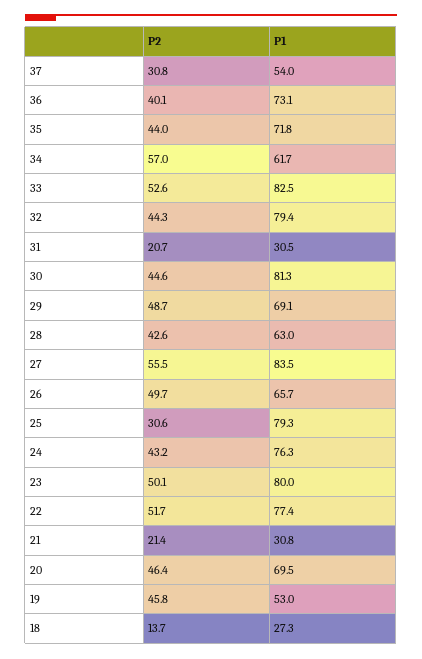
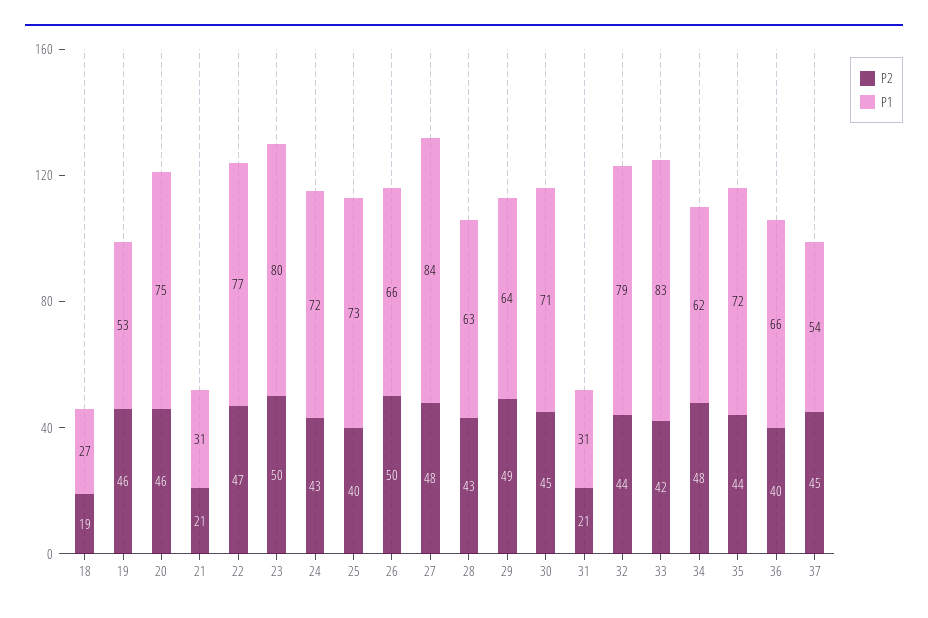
P2, 37: 30.8 -> 45
P1, 36: 73.1 -> 66
P2, 34: 57 -> 48
P2, 33: 52.6 -> 42
P1, 30: 81.3 -> 71
P1, 29: 69.1 -> 64
P2, 27: 55.5 -> 48
P2, 25: 30.6 -> 40
P1, 25: 79.3 -> 73
P1, 24: 76.3 -> 72
P2, 22: 51.7 -> 47
P1, 20: 69.5 -> 75
P2, 18: 13.7 -> 19

